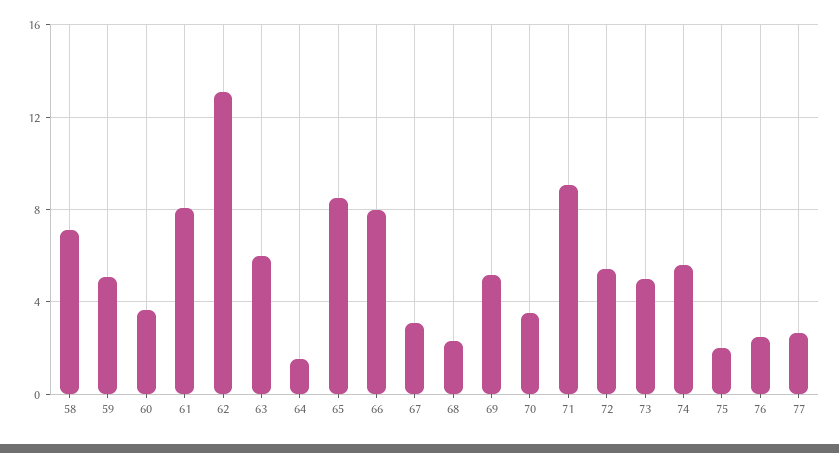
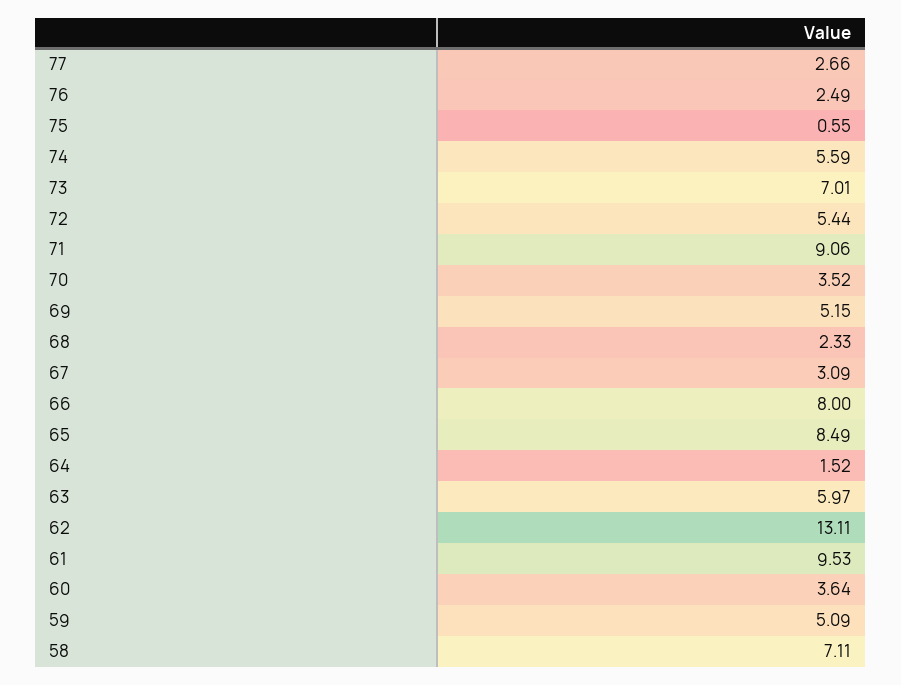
61: 8 -> 9.53
73: 5 -> 7.01
75: 2 -> 0.55

